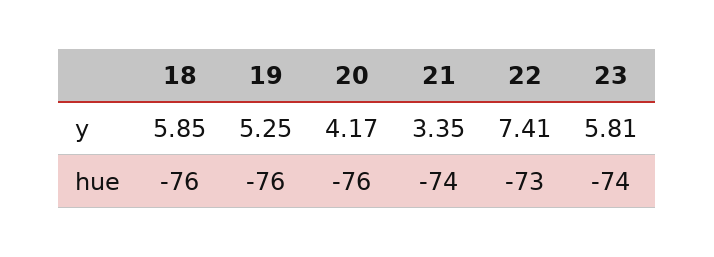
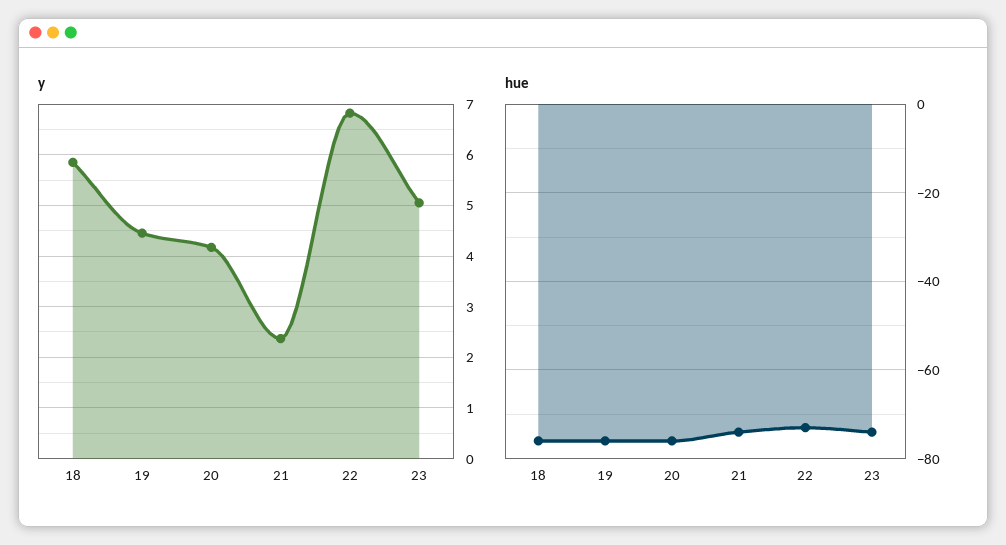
y, 19: 5.25 -> 4.4
y, 21: 3.35 -> 2.4
y, 22: 7.41 -> 6.8
y, 23: 5.81 -> 5

